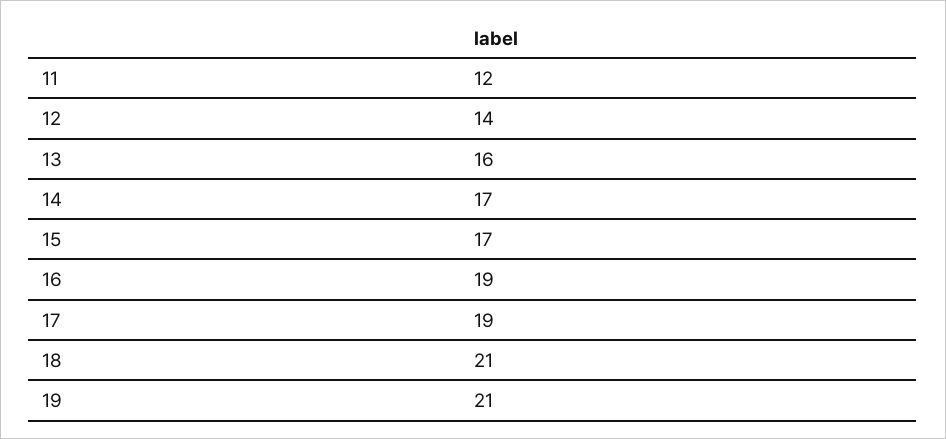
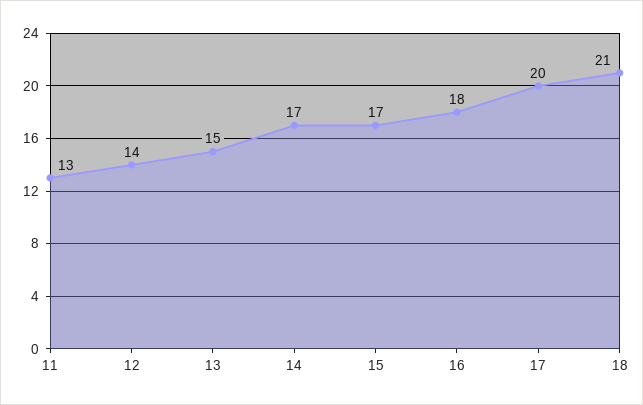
11: 12 -> 13
13: 16 -> 15
16: 19 -> 18
17: 19 -> 20
19: 21 -> none

